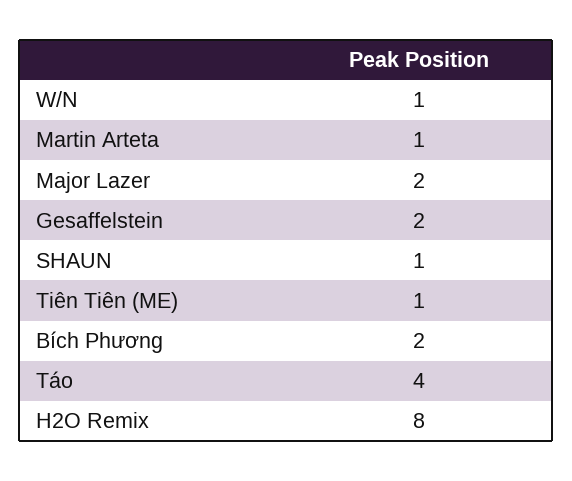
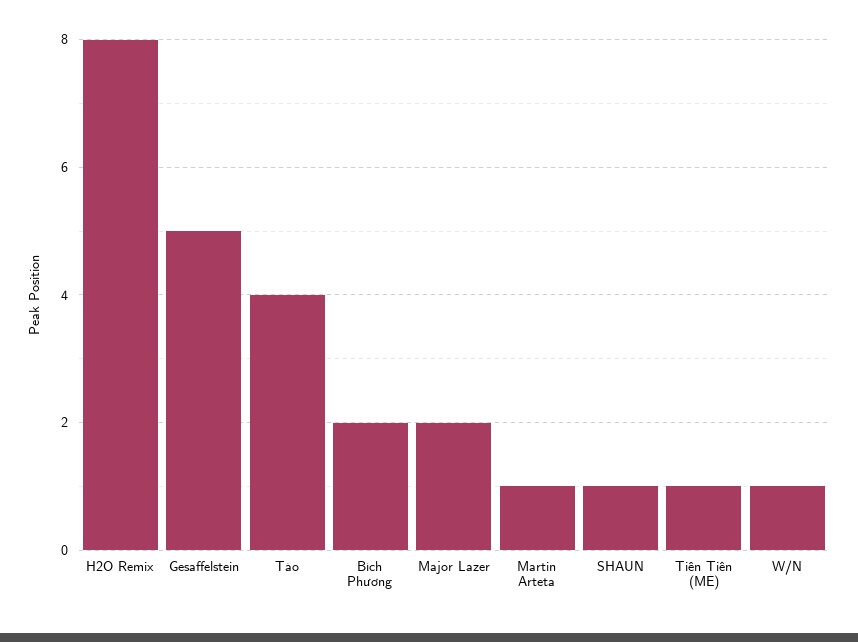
Gesaffelstein: 2 -> 5

